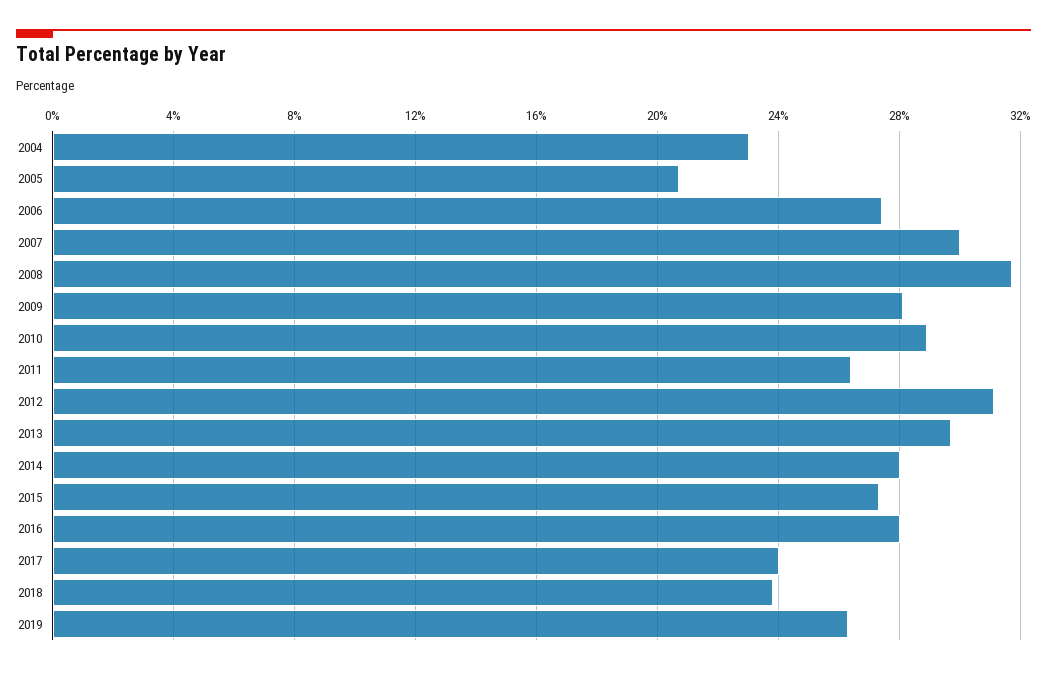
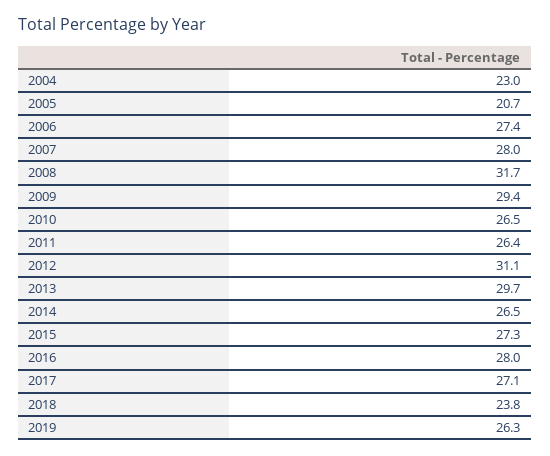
2007: 30 -> 28
2009: 28 -> 29.4
2010: 29 -> 26.5
2014: 28 -> 26.5
2017: 24 -> 27.1

